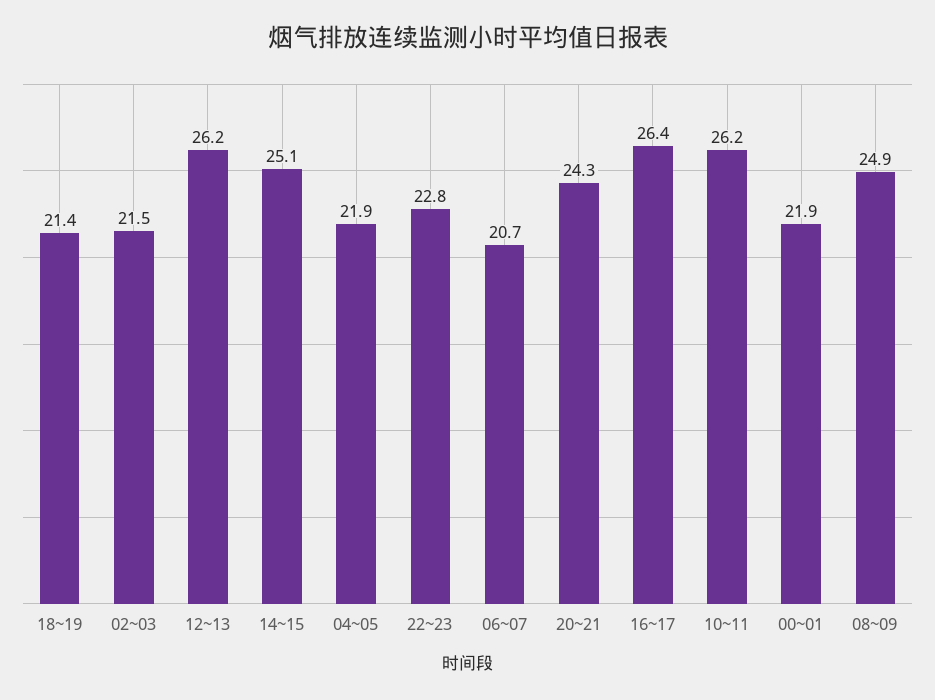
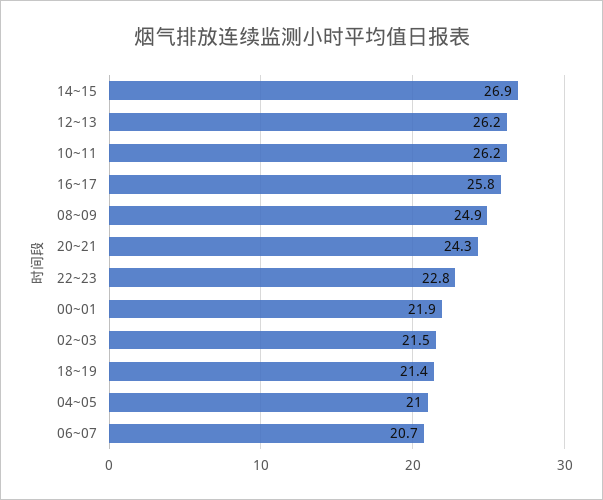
14~15: 25.1 -> 26.9
04~05: 21.9 -> 21
16~17: 26.4 -> 25.8

